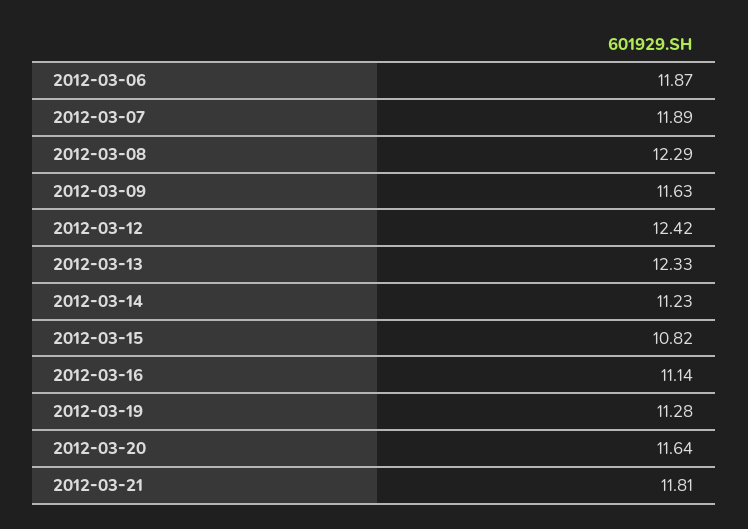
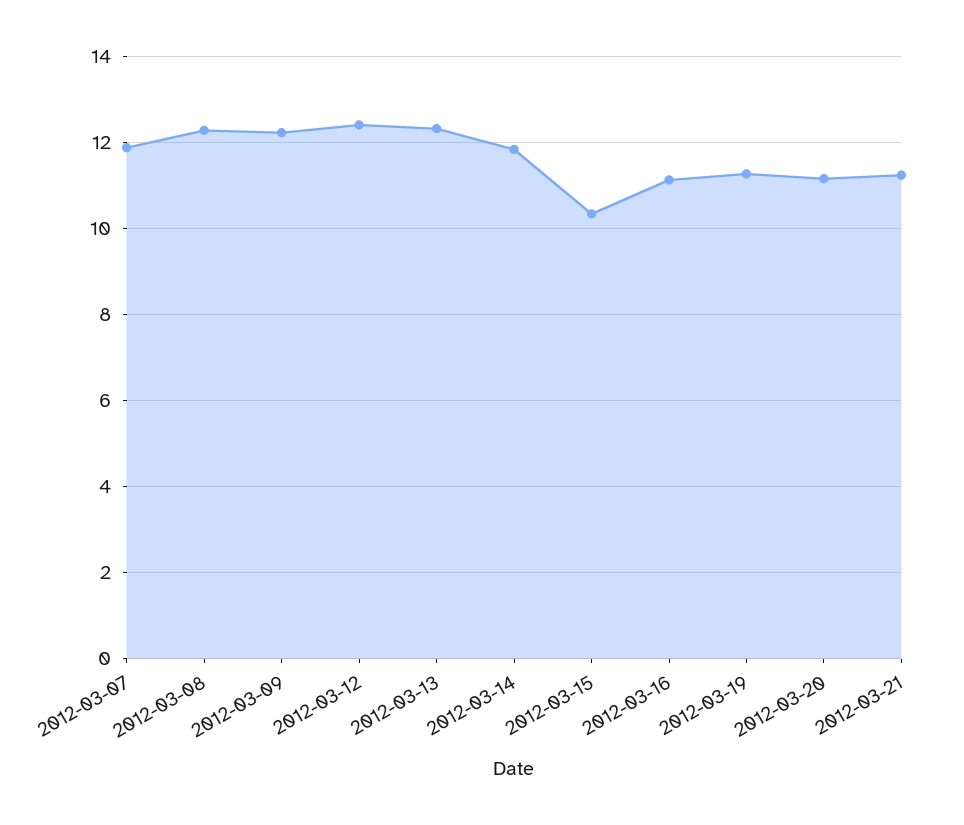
2012-03-06: 11.87 -> none
2012-03-09: 11.63 -> 12.2
2012-03-14: 11.23 -> 11.8
2012-03-15: 10.82 -> 10.4
2012-03-20: 11.64 -> 11.2
2012-03-21: 11.81 -> 11.2

